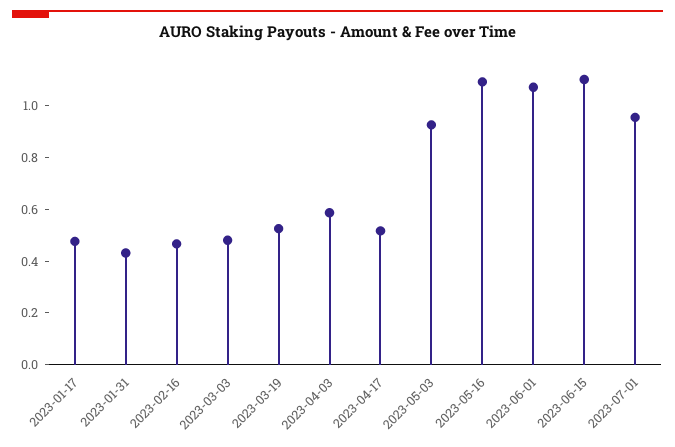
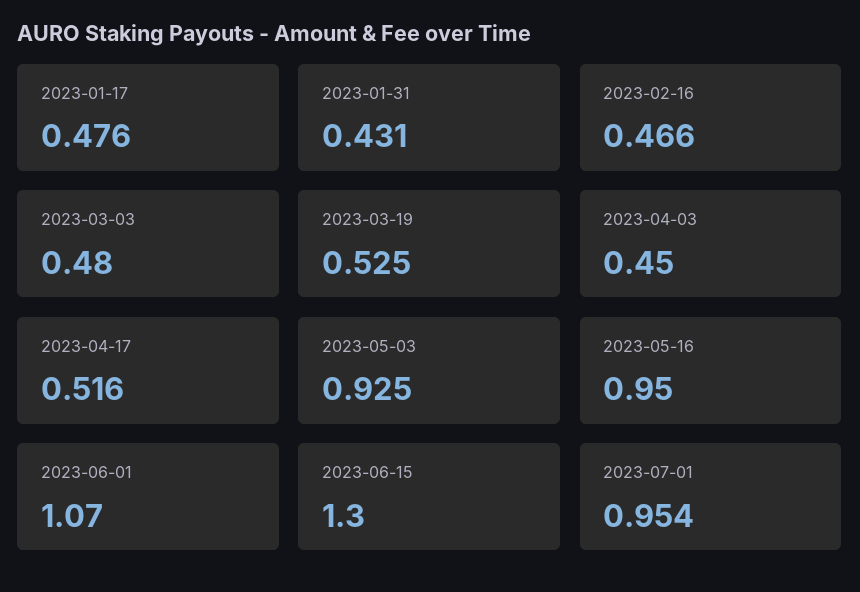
2023-04-03: 0.6 -> 0.45
2023-05-16: 1.1 -> 0.95
2023-06-15: 1.1 -> 1.3

